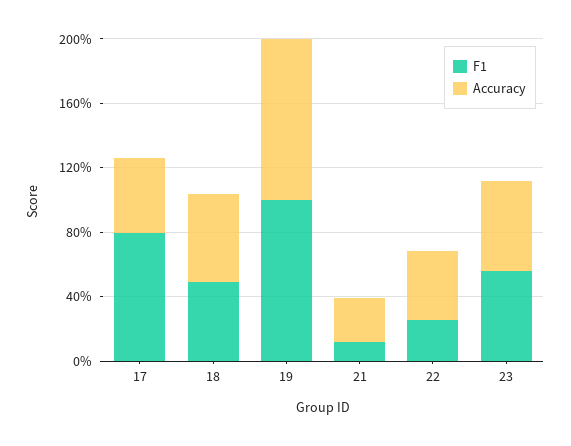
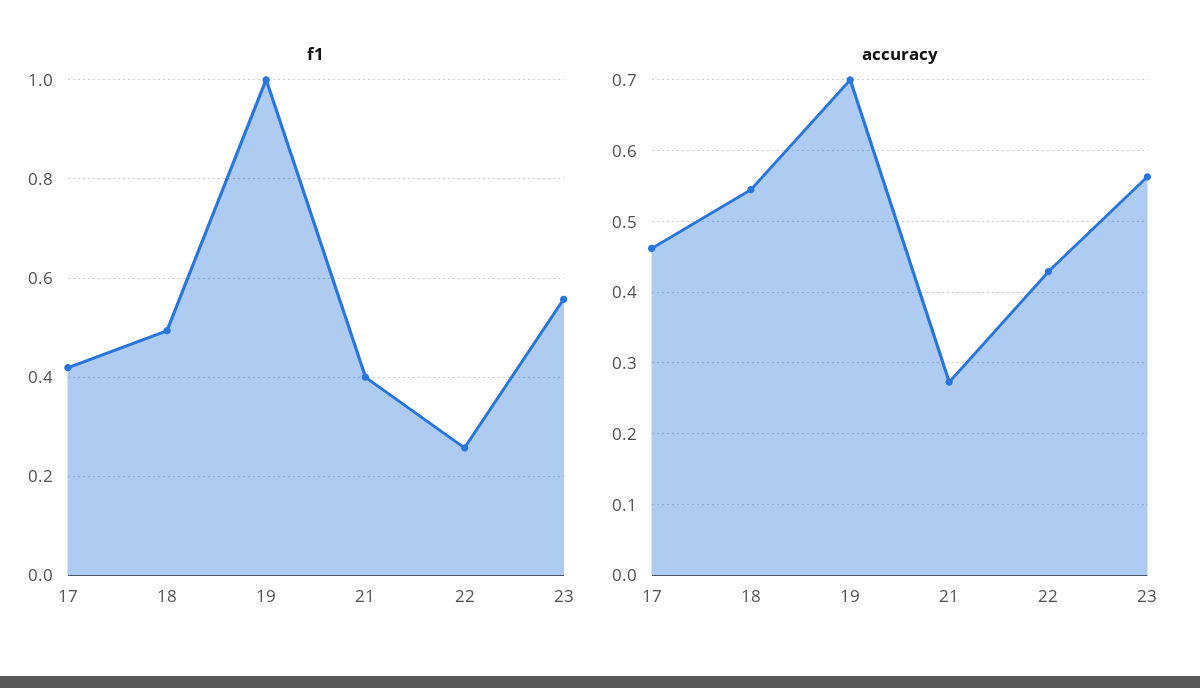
F1, 17: 0.8 -> 0.42
Accuracy, 19: 1 -> 0.7
F1, 21: 0.1 -> 0.4

